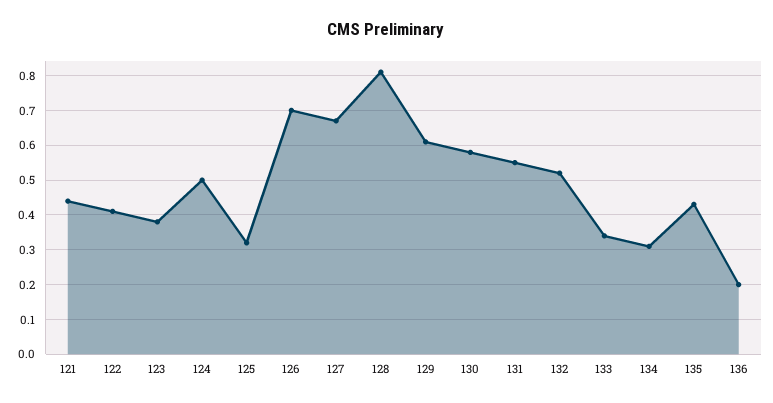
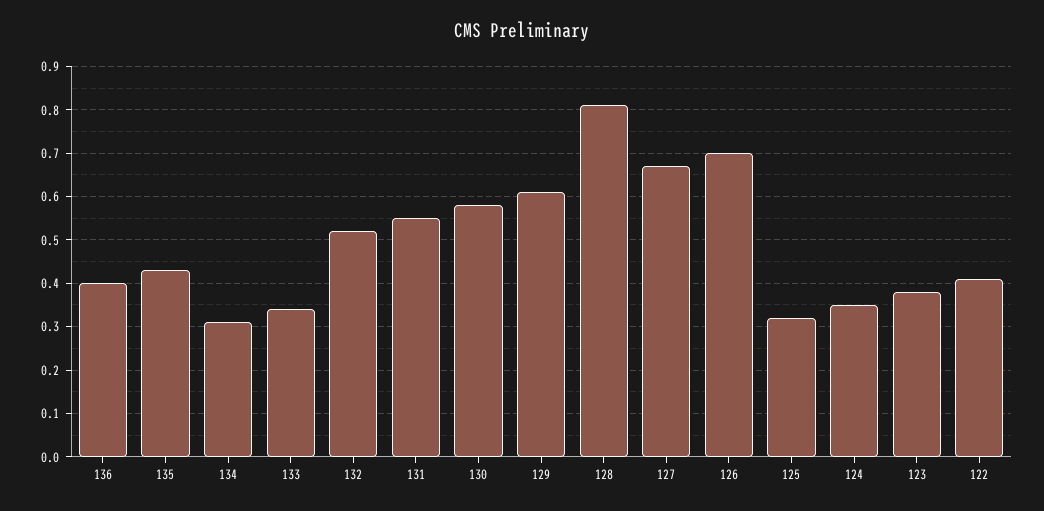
121: 0.45 -> none
124: 0.5 -> 0.35
136: 0.2 -> 0.4

